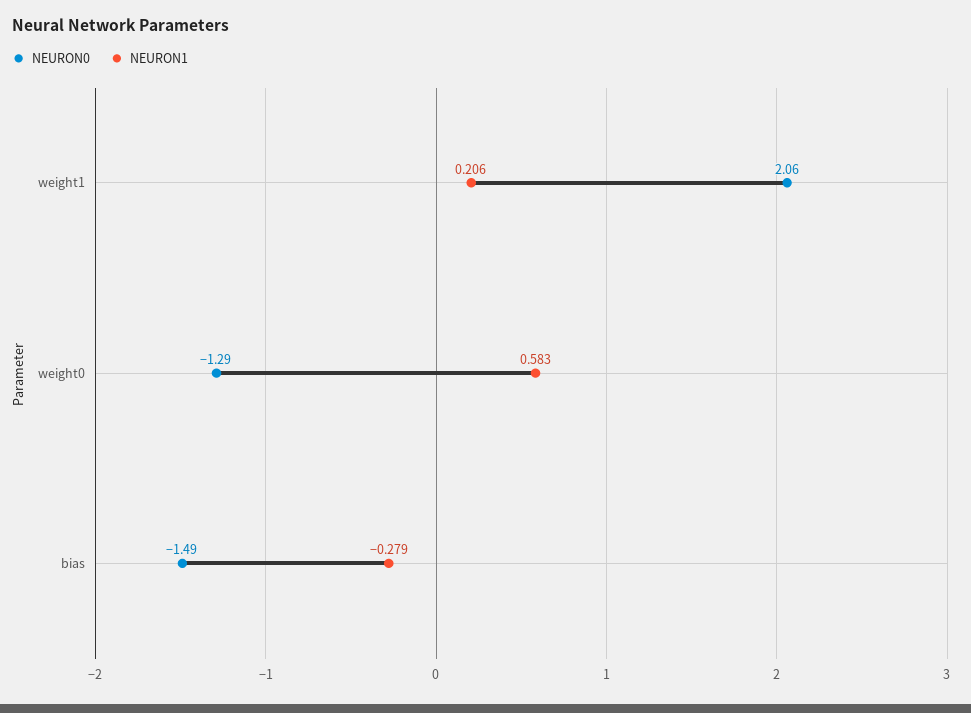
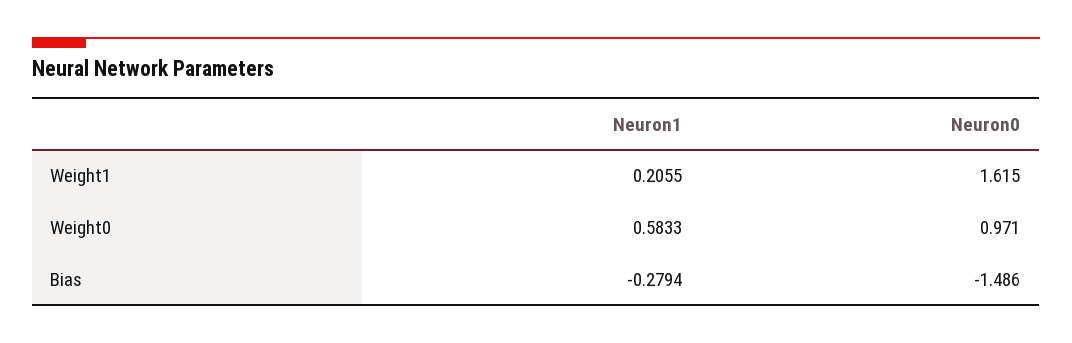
NEURON0, weight1: 2.06 -> 1.615
NEURON0, weight0: -1.29 -> 0.971

